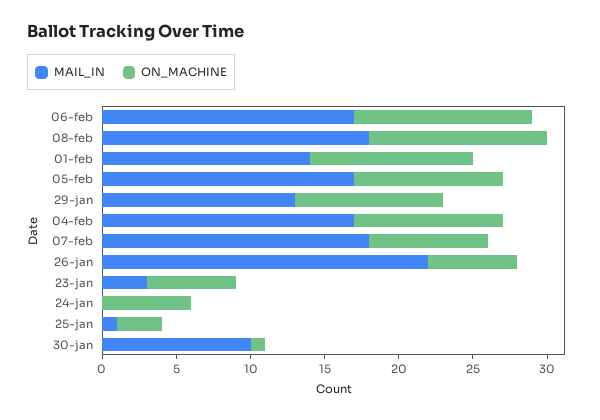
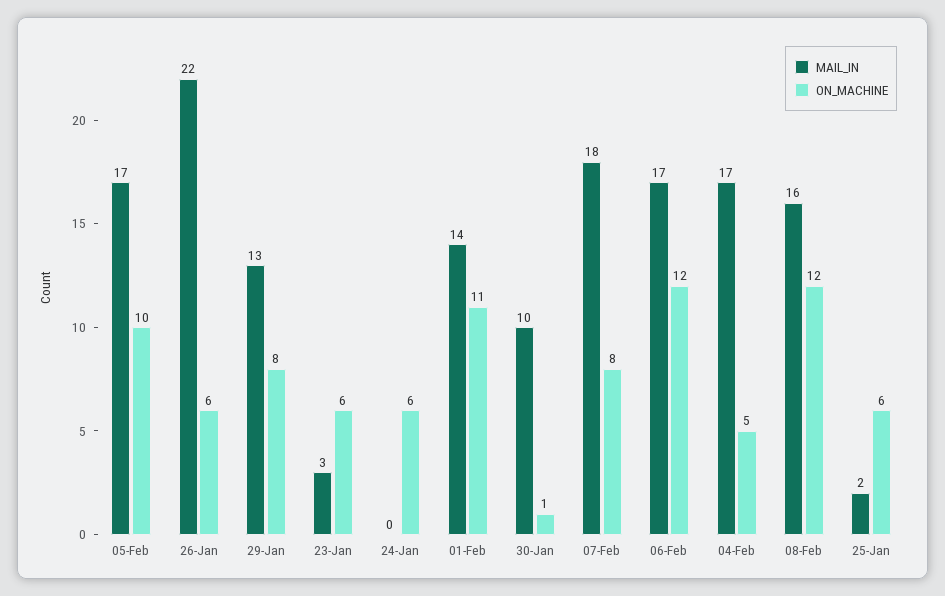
MAIL_IN, 08-feb: 18 -> 16
ON_MACHINE, 29-jan: 10 -> 8
ON_MACHINE, 04-feb: 10 -> 5
MAIL_IN, 25-jan: 1 -> 2
ON_MACHINE, 25-jan: 3 -> 6

